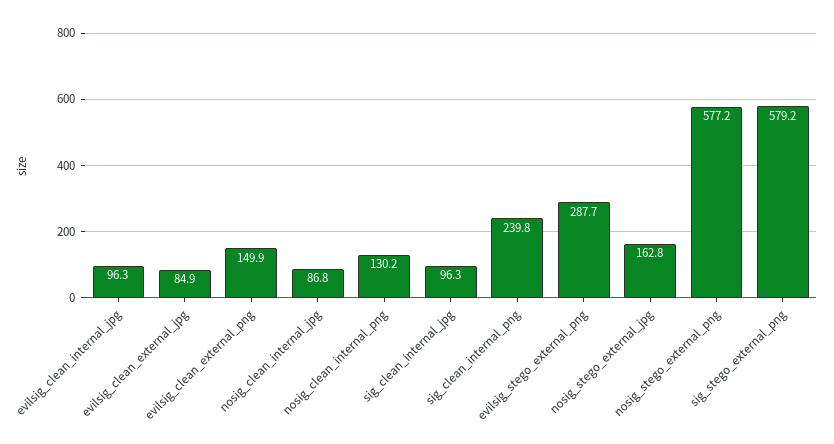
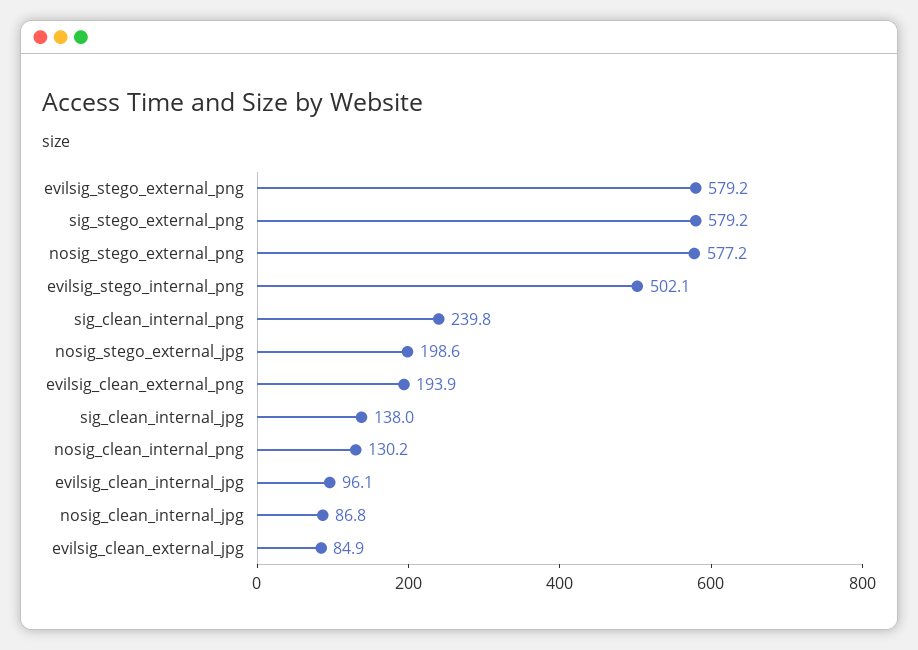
evilsig_clean_internal_jpg: 96.3 -> 96.1
evilsig_clean_external_png: 149.9 -> 193.9
sig_clean_internal_jpg: 96.3 -> 138
evilsig_stego_external_png: 287.7 -> 579.2
nosig_stego_external_jpg: 162.8 -> 198.6
evilsig_stego_internal_png: none -> 502.1

